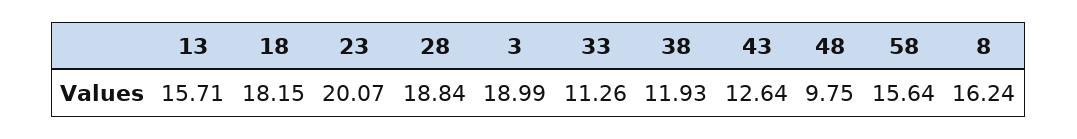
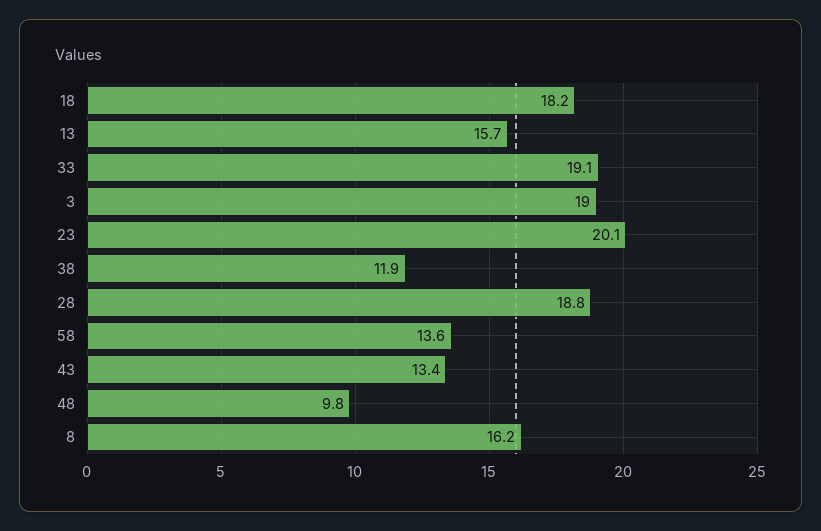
33: 11.26 -> 19.1
43: 12.64 -> 13.4
58: 15.64 -> 13.6

